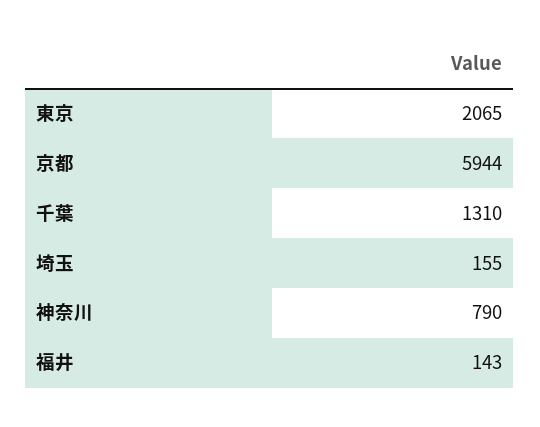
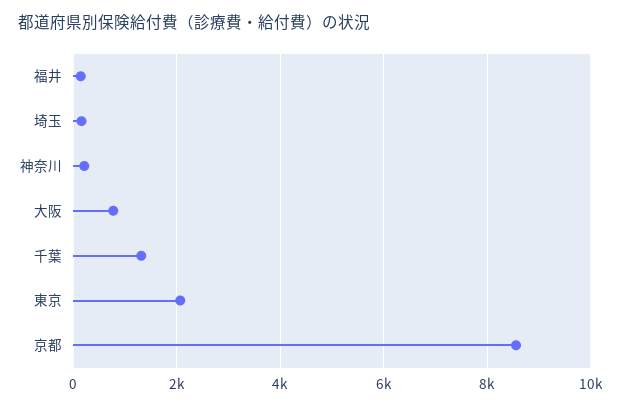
京都: 5944 -> 8600
神奈川: 790 -> 200
大阪: none -> 800

